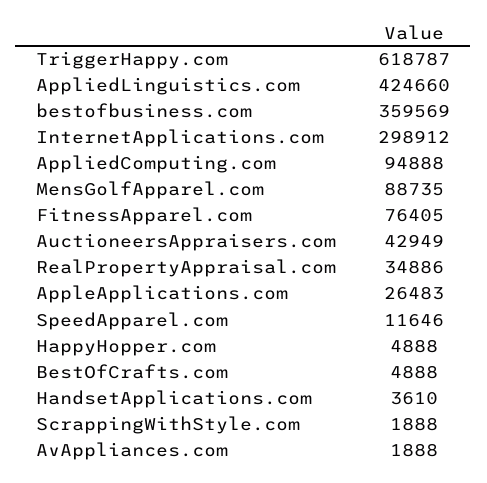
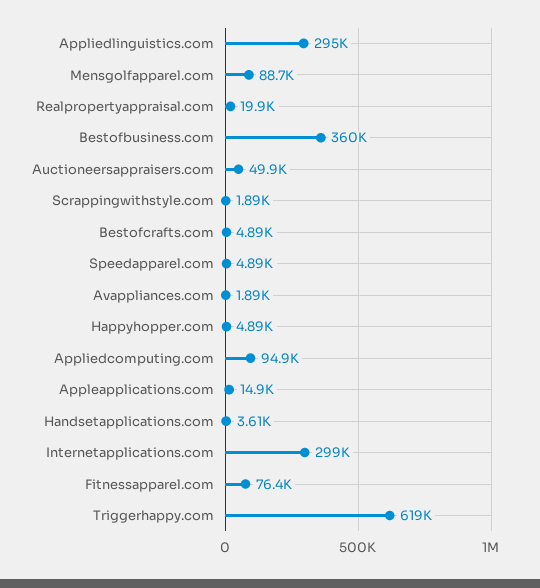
AppliedLinguistics.com: 424660 -> 295000
AuctioneersAppraisers.com: 42949 -> 49900
RealPropertyAppraisal.com: 34886 -> 19900
AppleApplications.com: 26483 -> 14900
SpeedApparel.com: 11646 -> 4890

